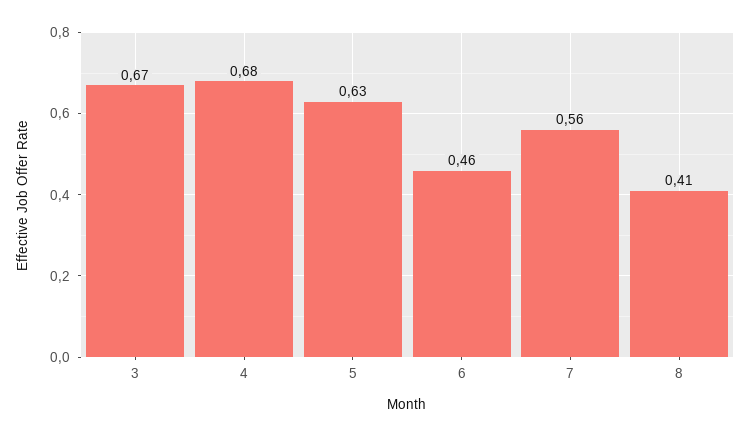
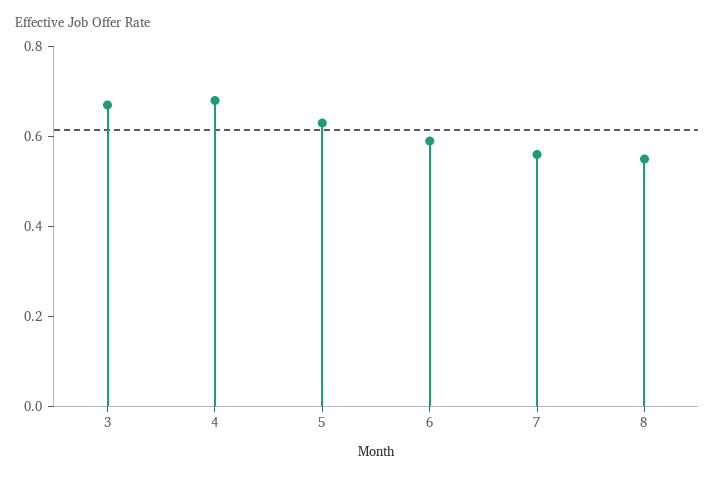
6: 0.46 -> 0.6
8: 0.41 -> 0.55

